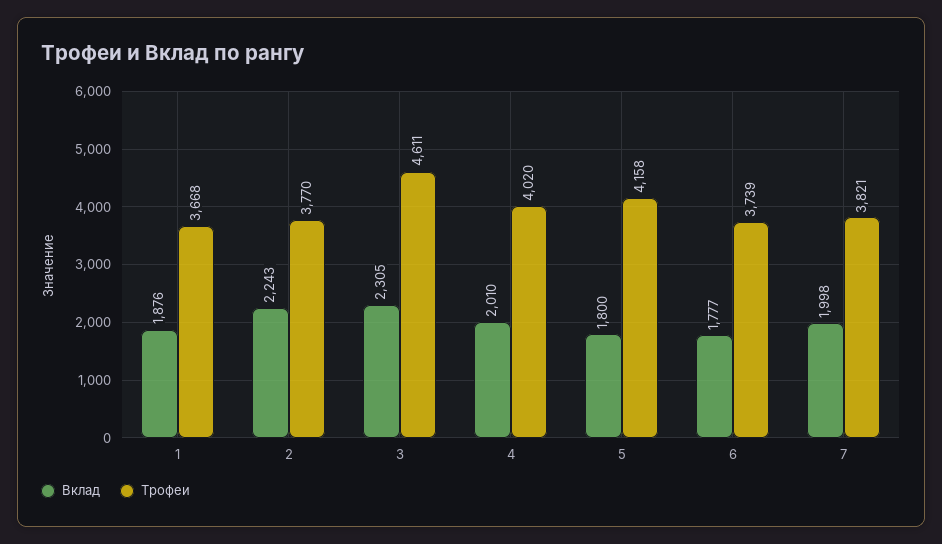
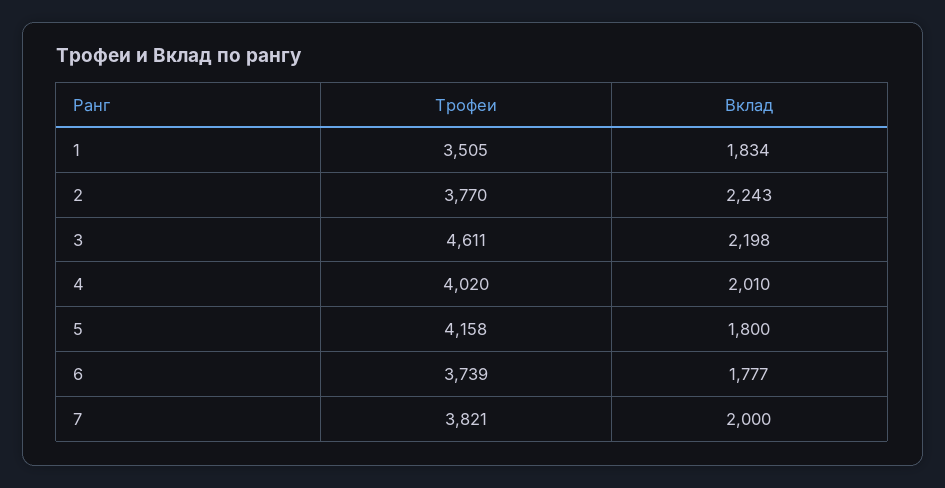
Вклад, 1: 1876 -> 1834
Трофеи, 1: 3668 -> 3505
Вклад, 3: 2305 -> 2198
Вклад, 7: 1998 -> 2000

